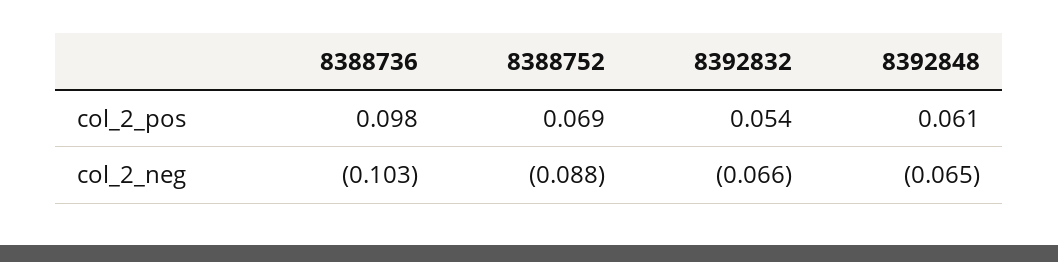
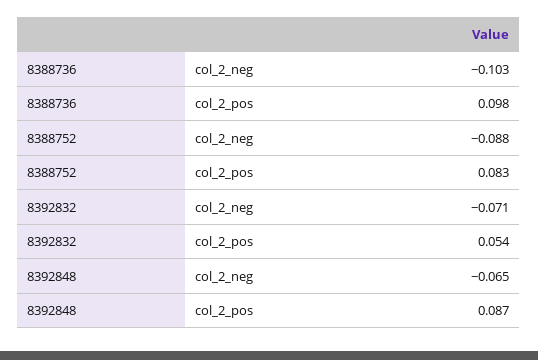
8388752, col_2_pos: 0.069 -> 0.083
8392848, col_2_pos: 0.061 -> 0.087
8392832, col_2_neg: -0.066 -> -0.071

